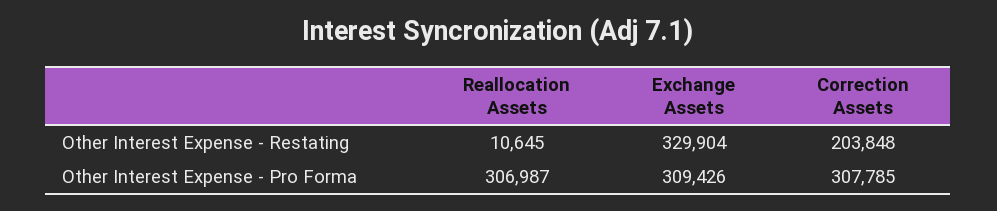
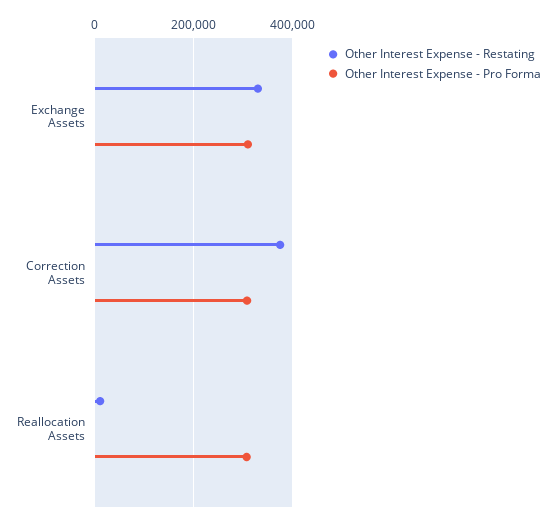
Other Interest Expense - Restating, Correction Assets: 203848 -> 380000

